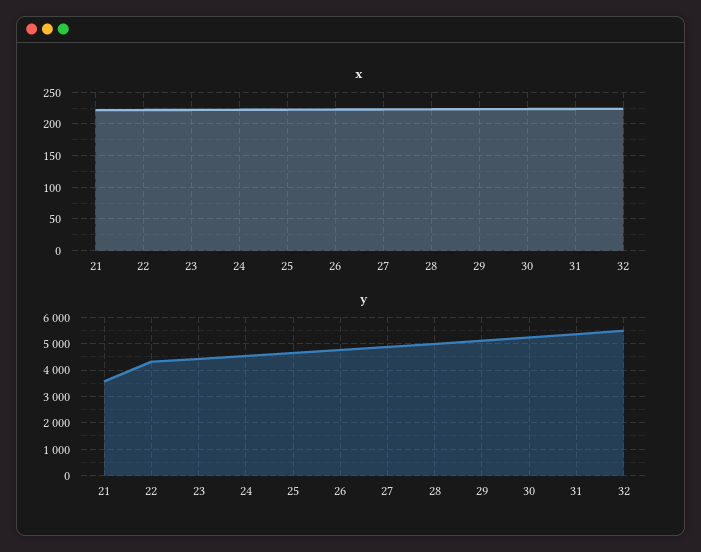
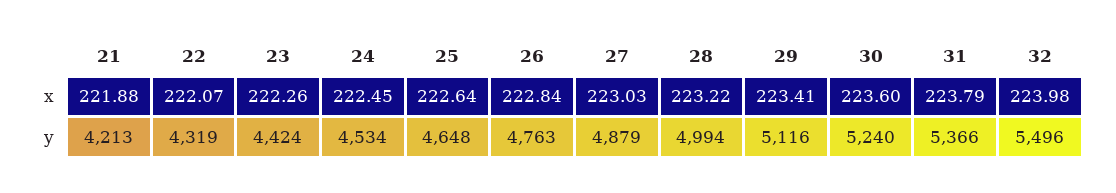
y, 21: 3500 -> 4213

